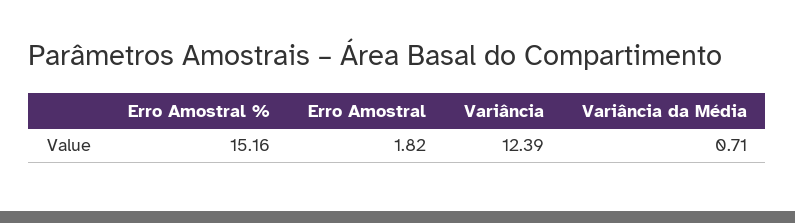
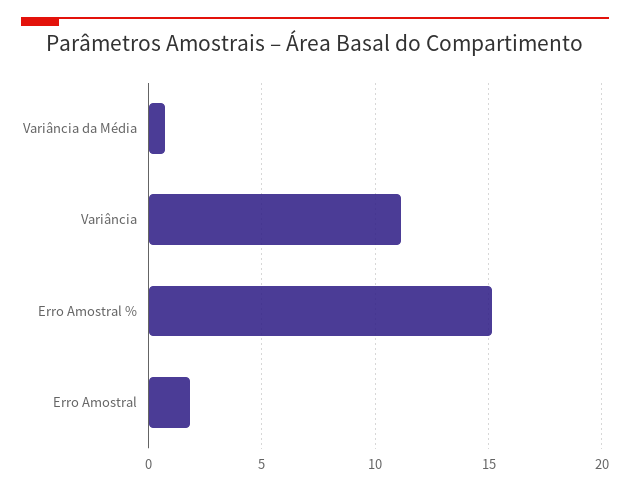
Variância: 12.39 -> 11

